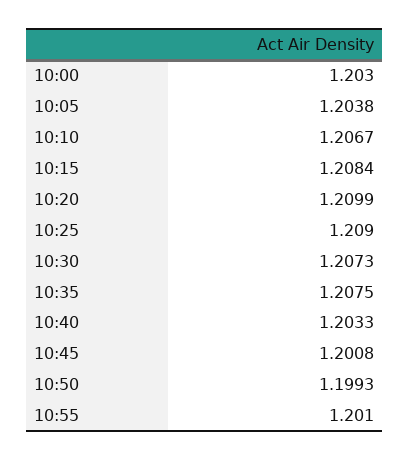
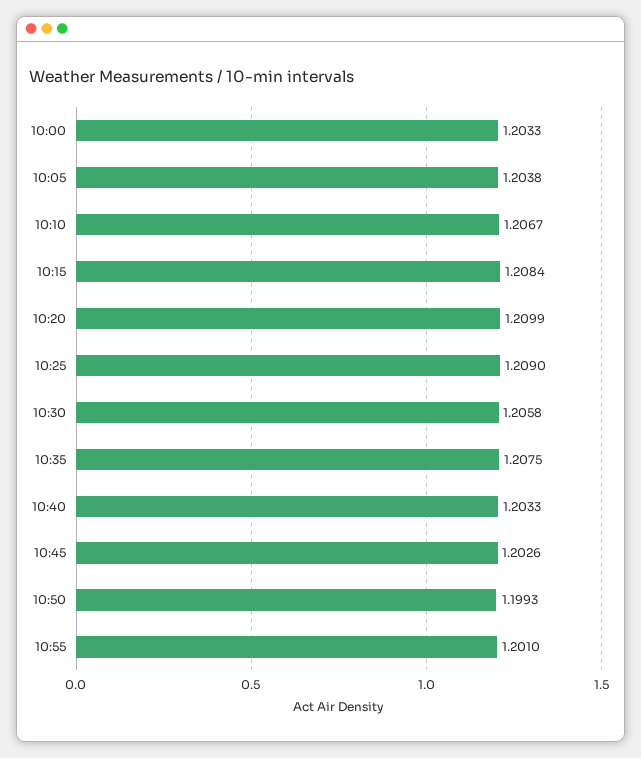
10:00: 1.203 -> 1.2033
10:30: 1.2073 -> 1.2058
10:45: 1.2008 -> 1.2026

